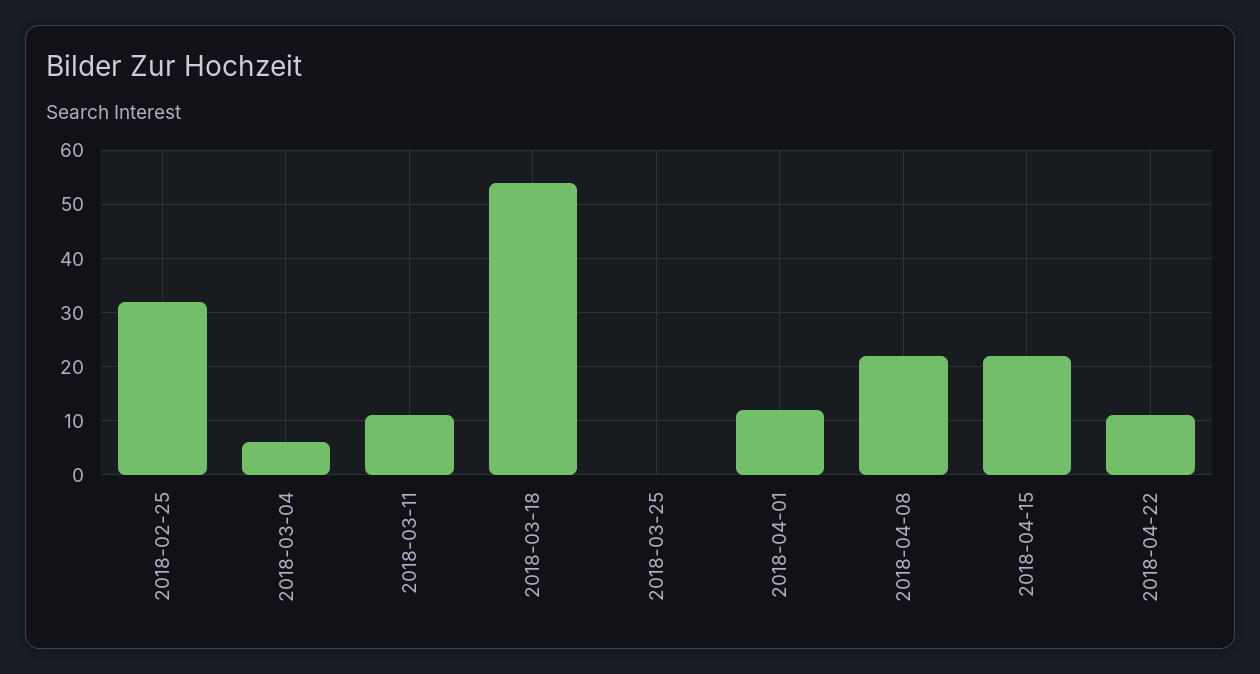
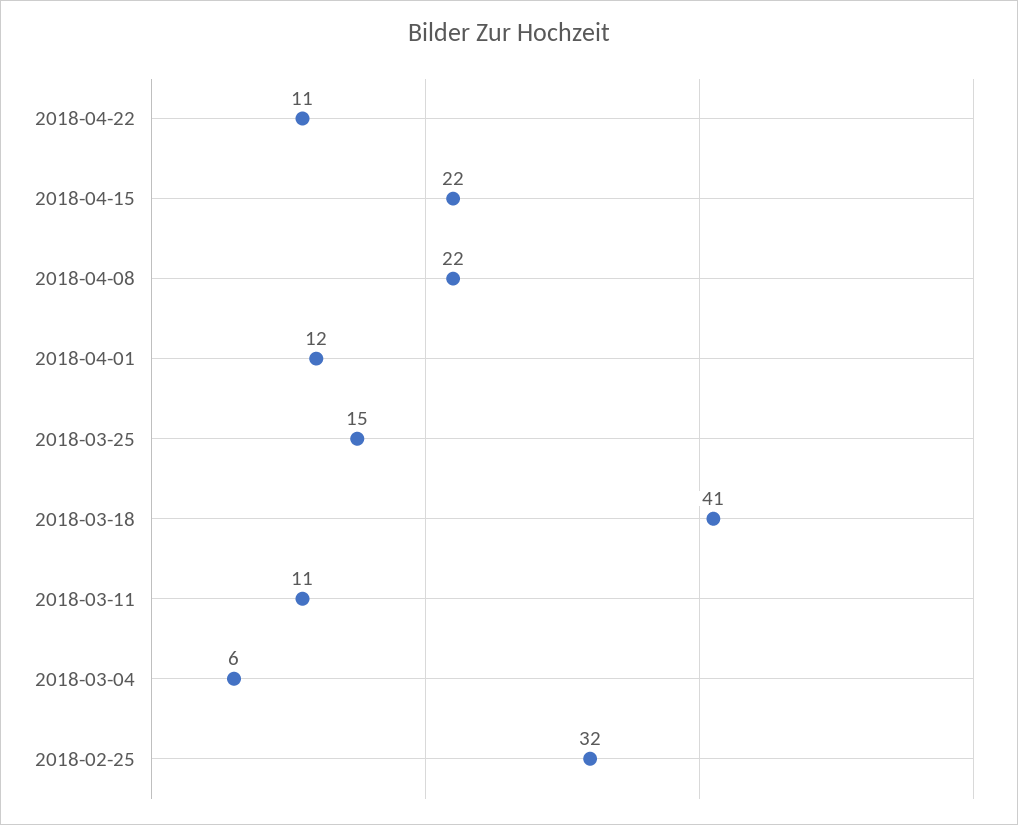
2018-03-18: 55 -> 41
2018-03-25: 0 -> 15

